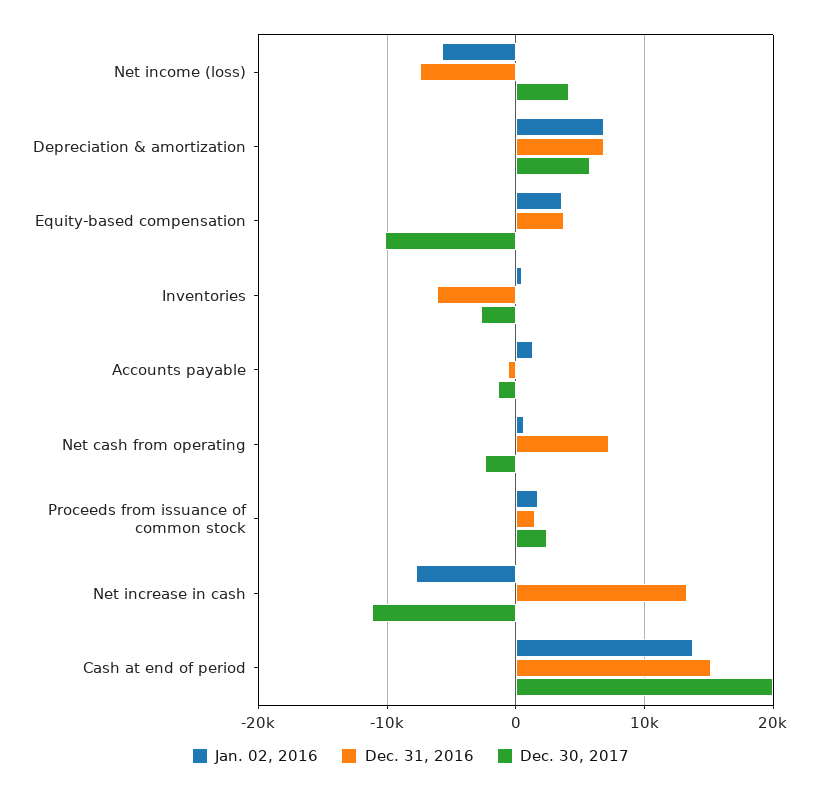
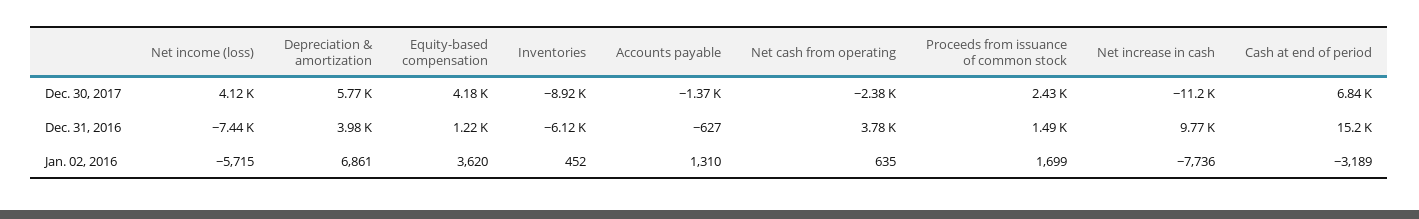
Dec. 31, 2016, Depreciation & amortization: 7000 -> 3980
Dec. 31, 2016, Equity-based compensation: 4000 -> 1220
Dec. 30, 2017, Equity-based compensation: -10000 -> 4180
Dec. 30, 2017, Inventories: -3000 -> -8920
Dec. 31, 2016, Net cash from operating: 7000 -> 3780
Dec. 31, 2016, Net increase in cash: 13000 -> 9770
Jan. 02, 2016, Cash at end of period: 14000 -> -3189
Dec. 30, 2017, Cash at end of period: 20000 -> 6840

